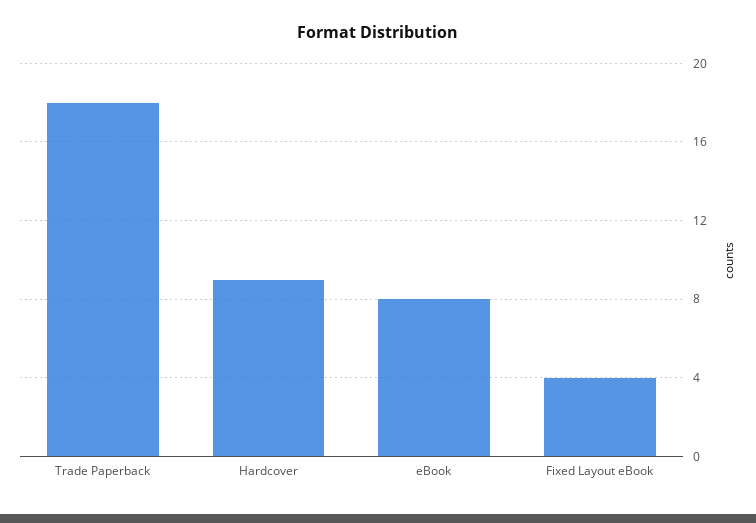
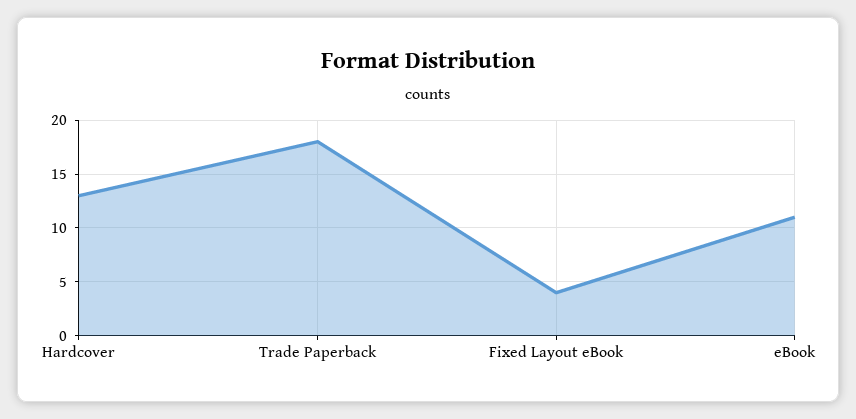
Hardcover: 9 -> 13
eBook: 8 -> 11

